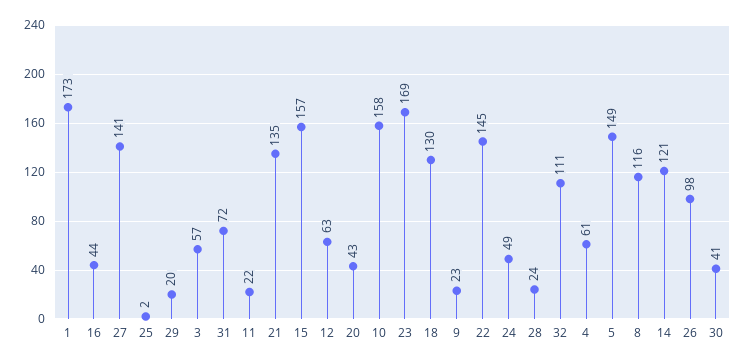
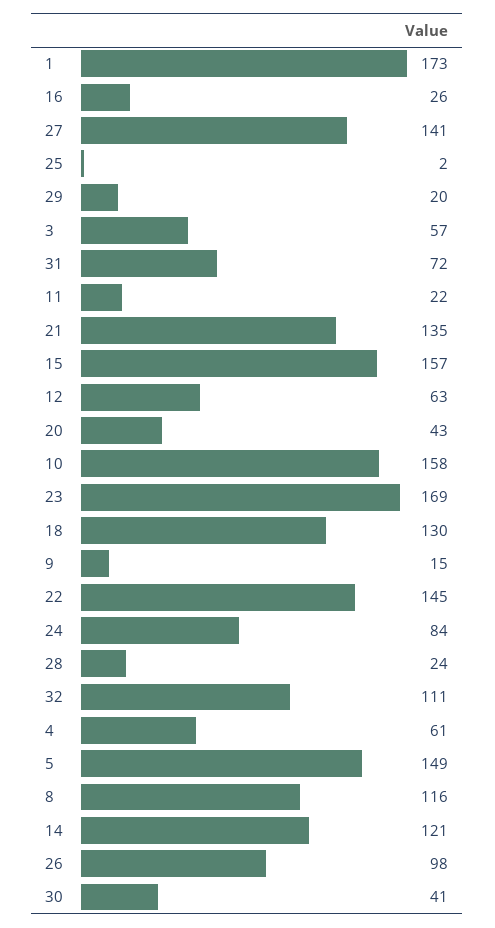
16: 44 -> 26
9: 23 -> 15
24: 49 -> 84

